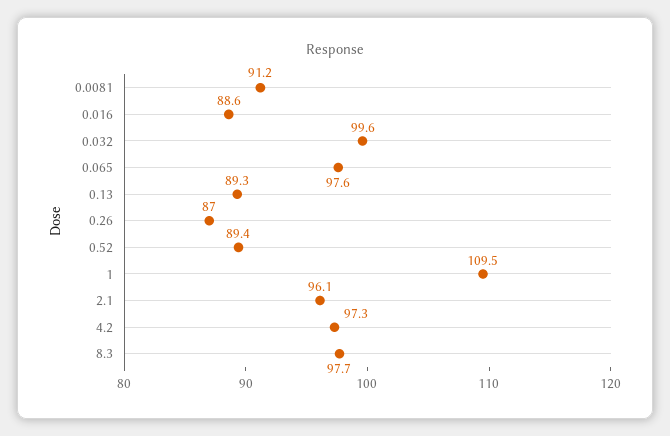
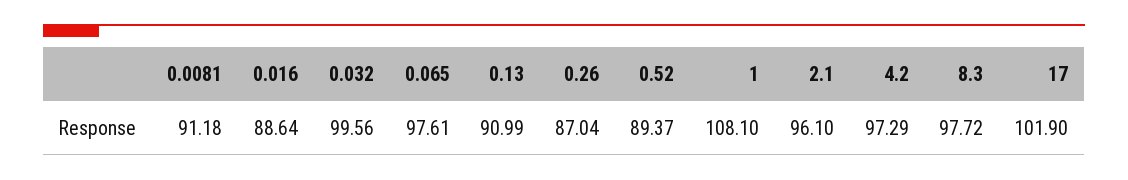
0.13: 89.3 -> 90.99
1: 109.5 -> 108.1
17: none -> 101.9

